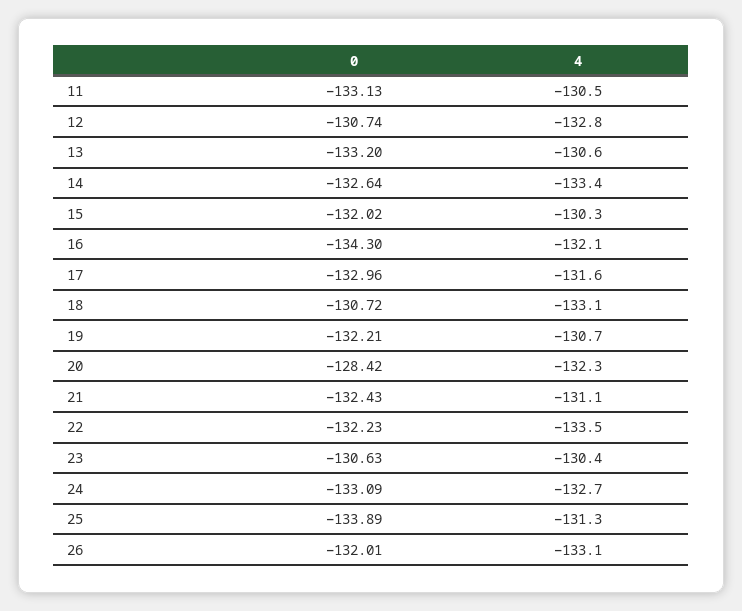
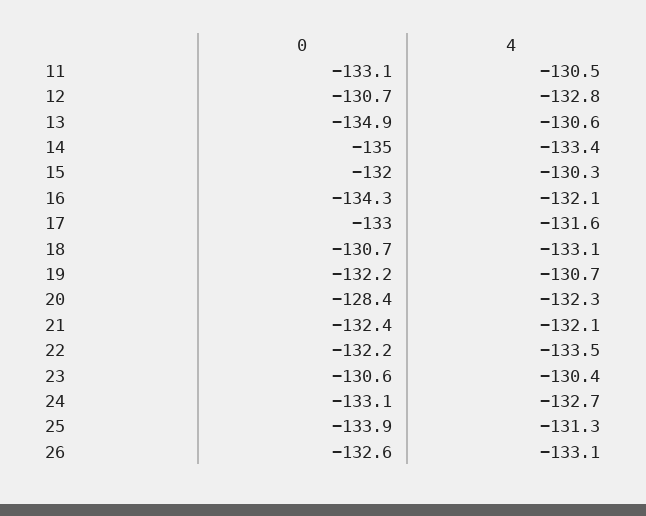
0, 13: -133.2 -> -134.9
0, 14: -132.64 -> -135
4, 21: -131.1 -> -132.1
0, 26: -132.01 -> -132.6

